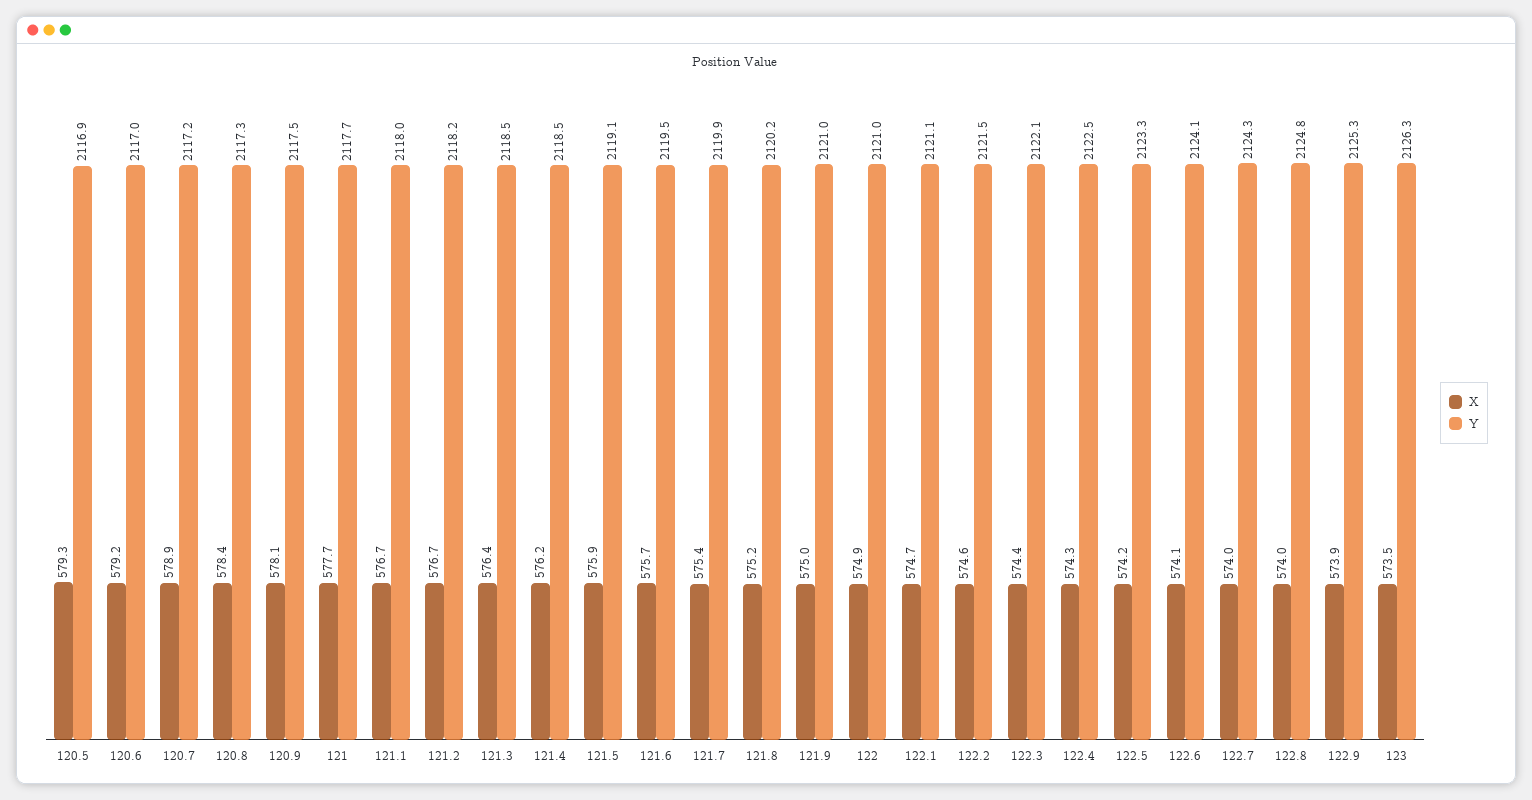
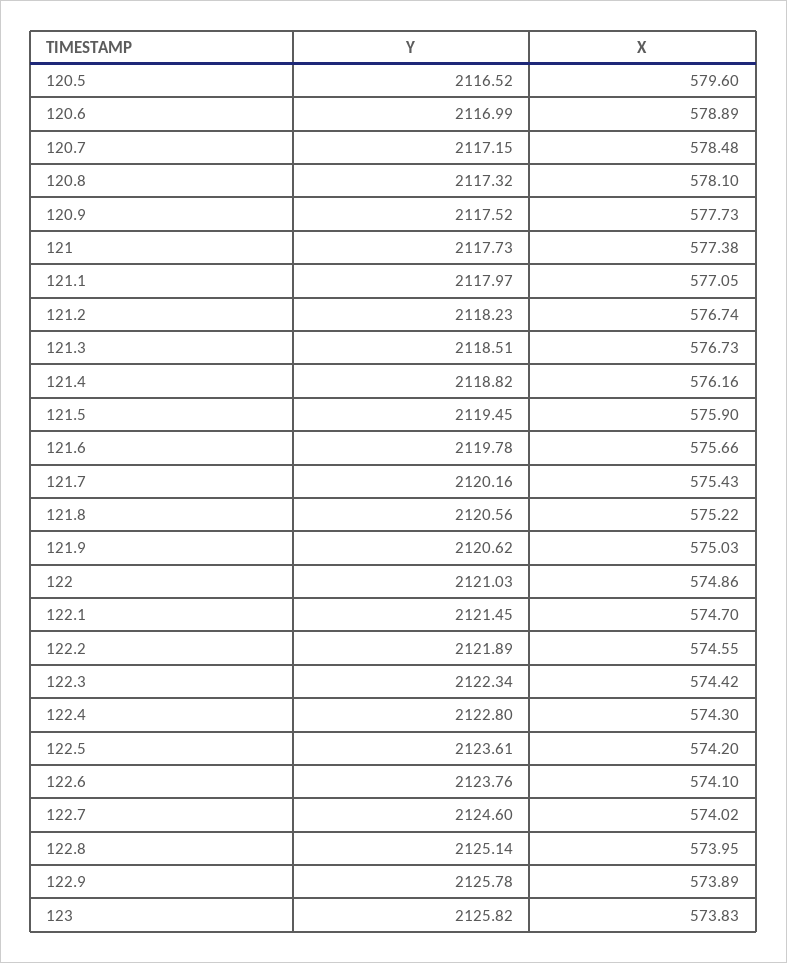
X, 120.5: 579.3 -> 579.6
Y, 120.5: 2116.9 -> 2116.52
X, 120.6: 579.2 -> 578.89
X, 120.7: 578.9 -> 578.48
X, 120.8: 578.4 -> 578.1
X, 120.9: 578.1 -> 577.73
X, 121: 577.7 -> 577.38
X, 121.1: 576.7 -> 577.05
X, 121.3: 576.4 -> 576.73
Y, 121.4: 2118.5 -> 2118.82
Y, 121.5: 2119.1 -> 2119.45
Y, 121.6: 2119.5 -> 2119.78
Y, 121.7: 2119.9 -> 2120.16
Y, 121.8: 2120.2 -> 2120.56
Y, 121.9: 2121 -> 2120.62
Y, 122.1: 2121.1 -> 2121.45
Y, 122.2: 2121.5 -> 2121.89
Y, 122.3: 2122.1 -> 2122.34
Y, 122.4: 2122.5 -> 2122.8
Y, 122.5: 2123.3 -> 2123.61
Y, 122.6: 2124.1 -> 2123.76
Y, 122.7: 2124.3 -> 2124.6
Y, 122.8: 2124.8 -> 2125.14
Y, 122.9: 2125.3 -> 2125.78
X, 123: 573.5 -> 573.83
Y, 123: 2126.3 -> 2125.82

